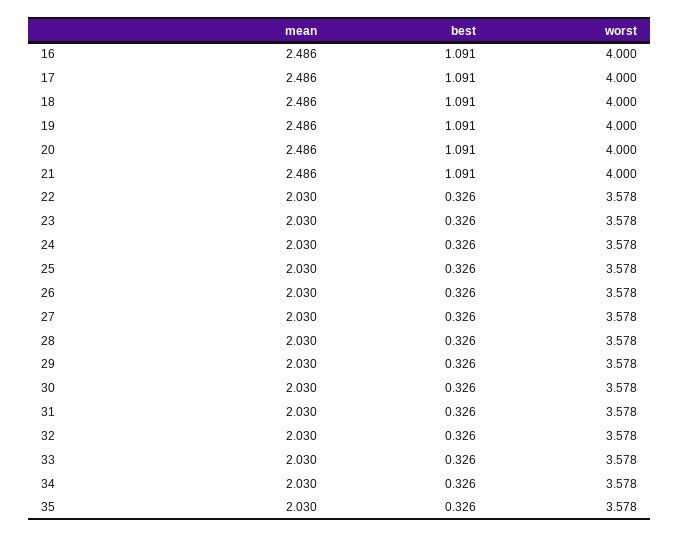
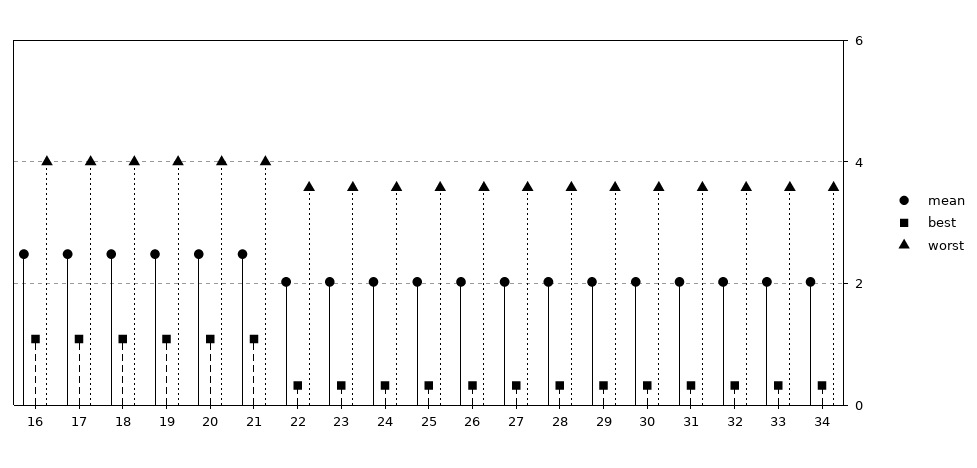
mean, 35: 2.03 -> none
best, 35: 0.326 -> none
worst, 35: 3.578 -> none

